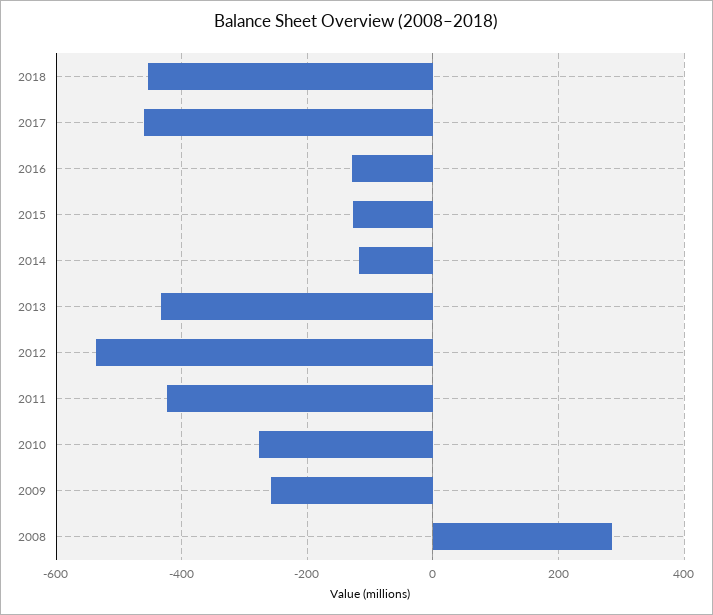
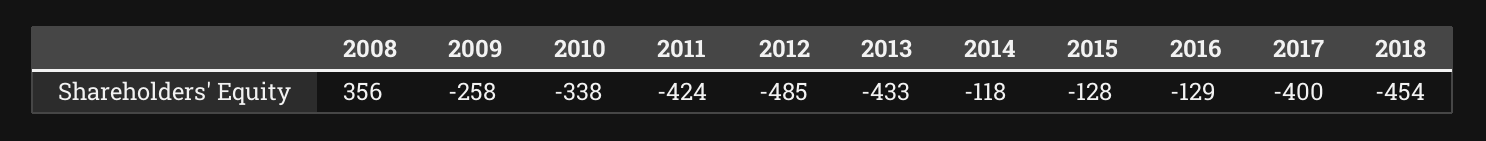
2017: -460 -> -400
2012: -540 -> -485
2010: -280 -> -338
2008: 280 -> 356

